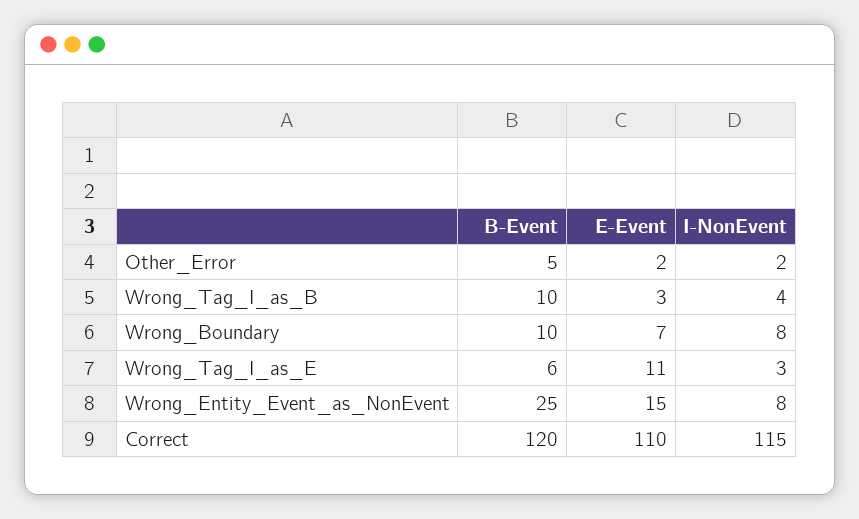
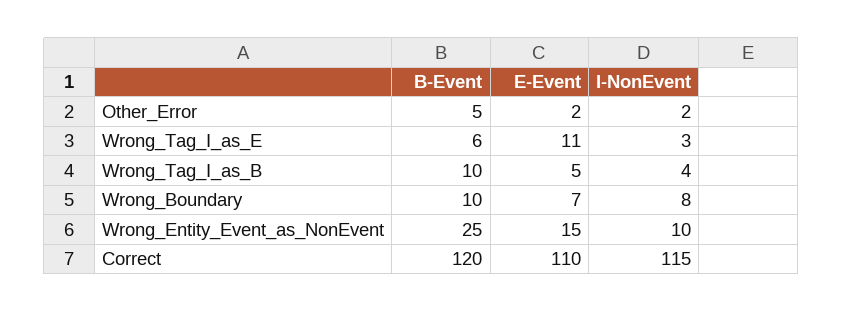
E-Event, Wrong_Tag_I_as_B: 3 -> 5
I-NonEvent, Wrong_Entity_Event_as_NonEvent: 8 -> 10

